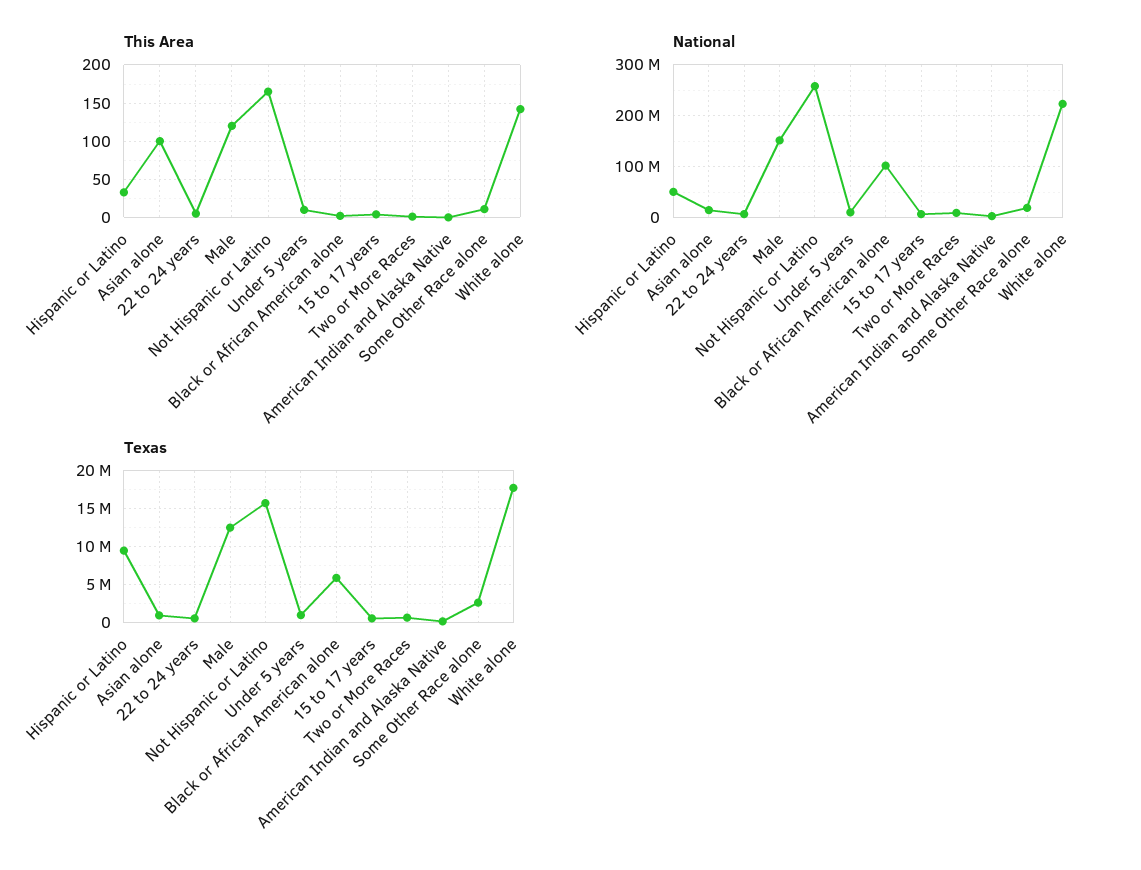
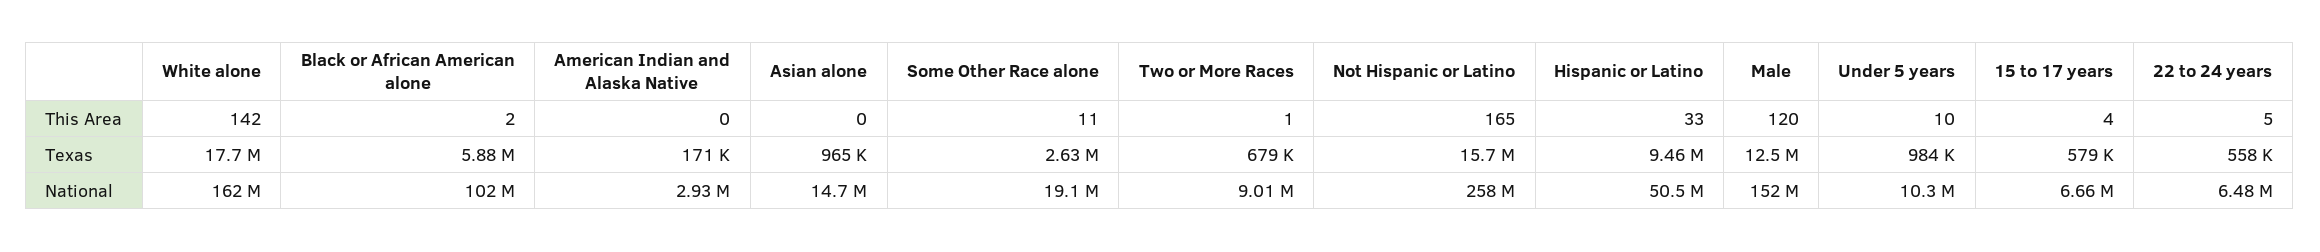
This Area, Asian alone: 100 -> 0
National, White alone: 220000000 -> 162000000

